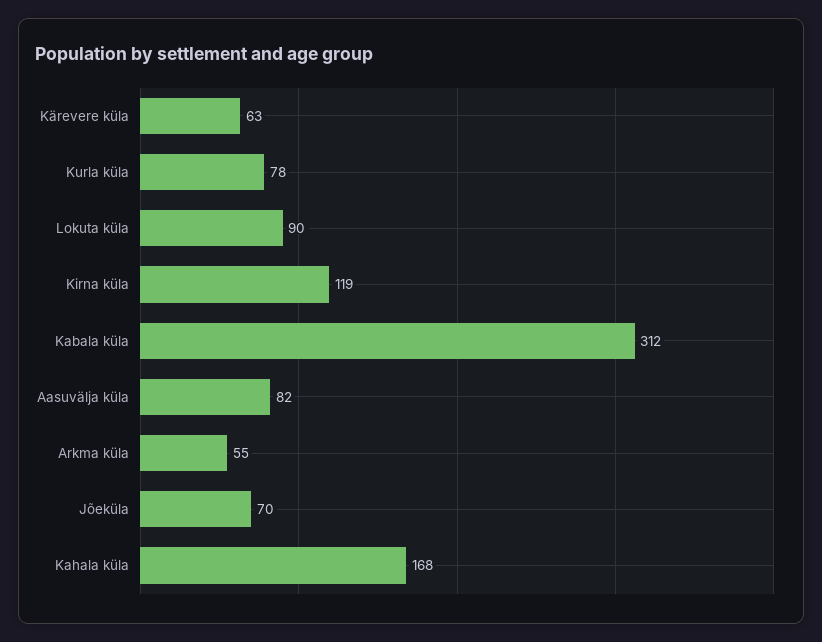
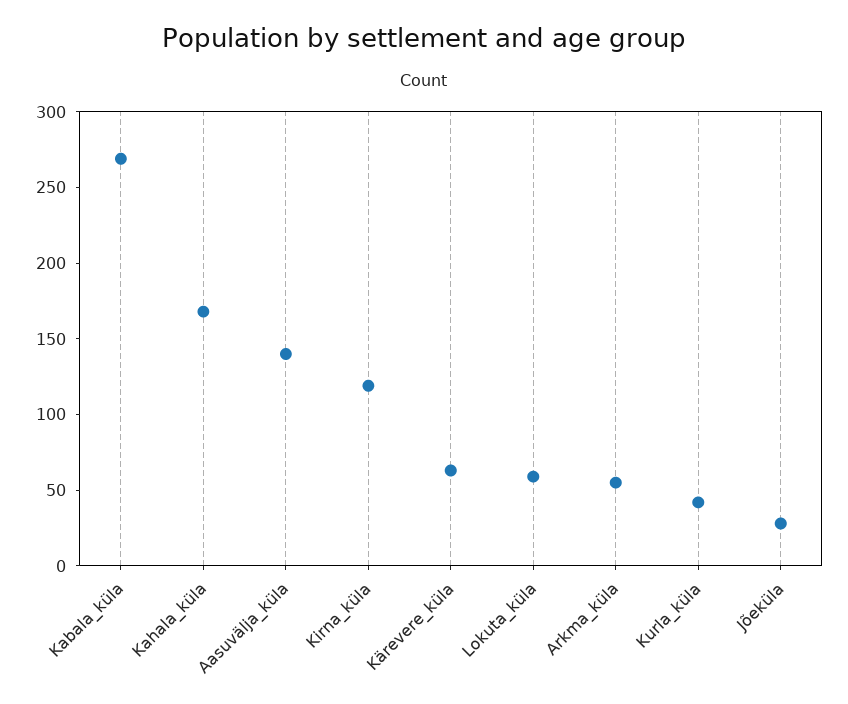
Kurla küla: 78 -> 40
Lokuta küla: 90 -> 60
Kabala küla: 312 -> 270
Aasuvälja küla: 82 -> 140
Jõeküla: 70 -> 30

